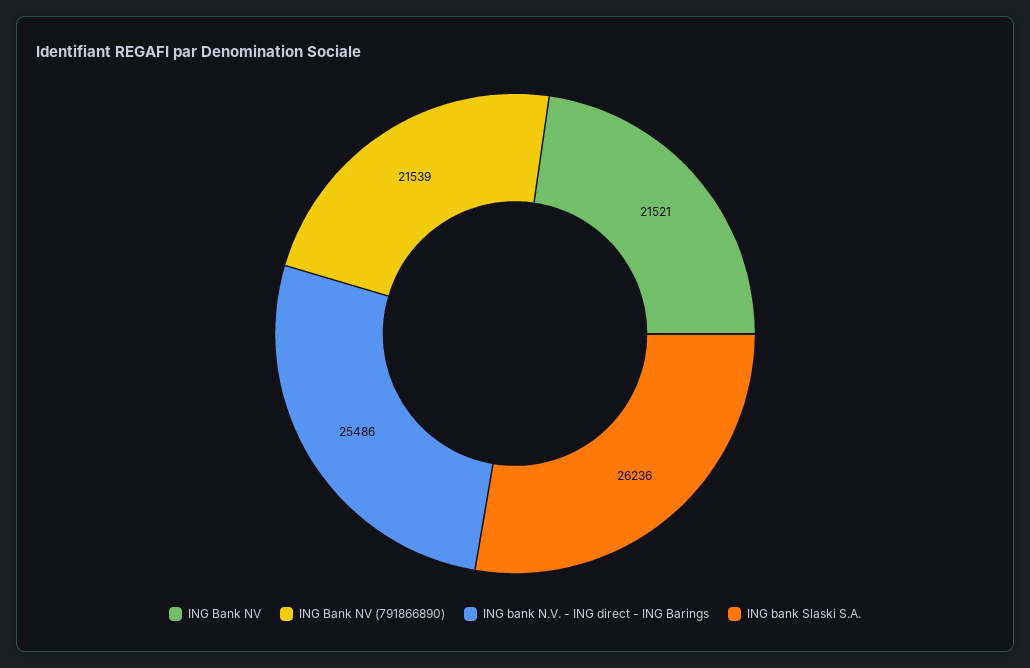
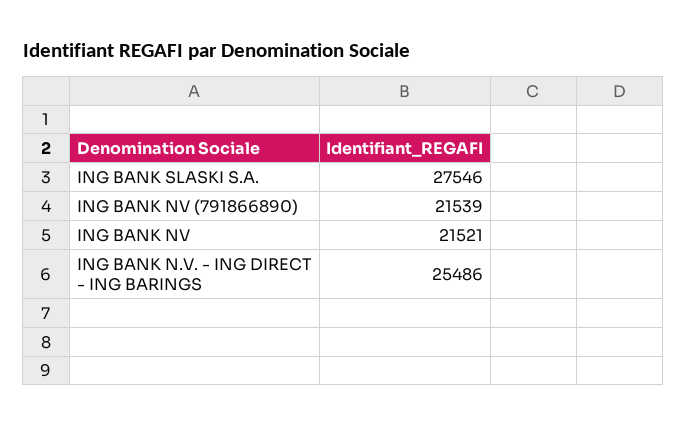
ING bank Slaski S.A.: 26236 -> 27546

